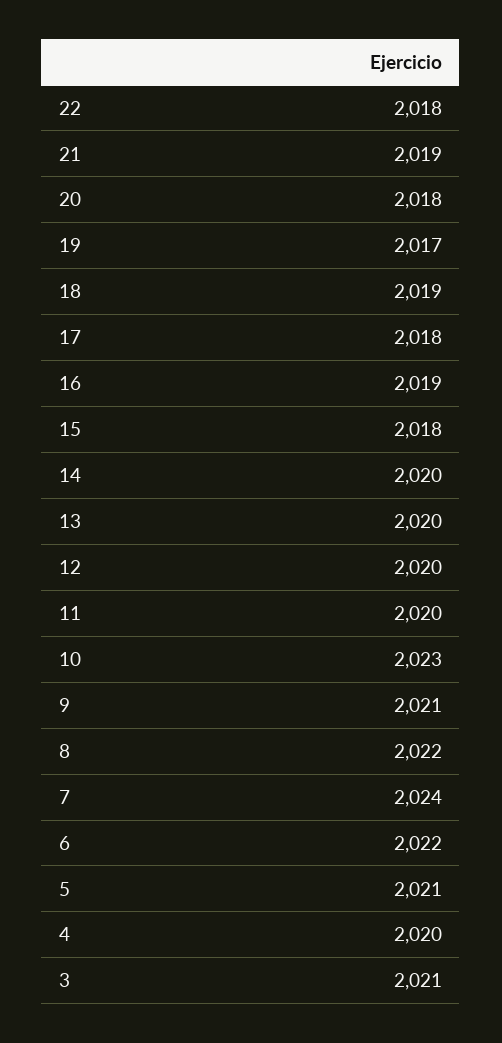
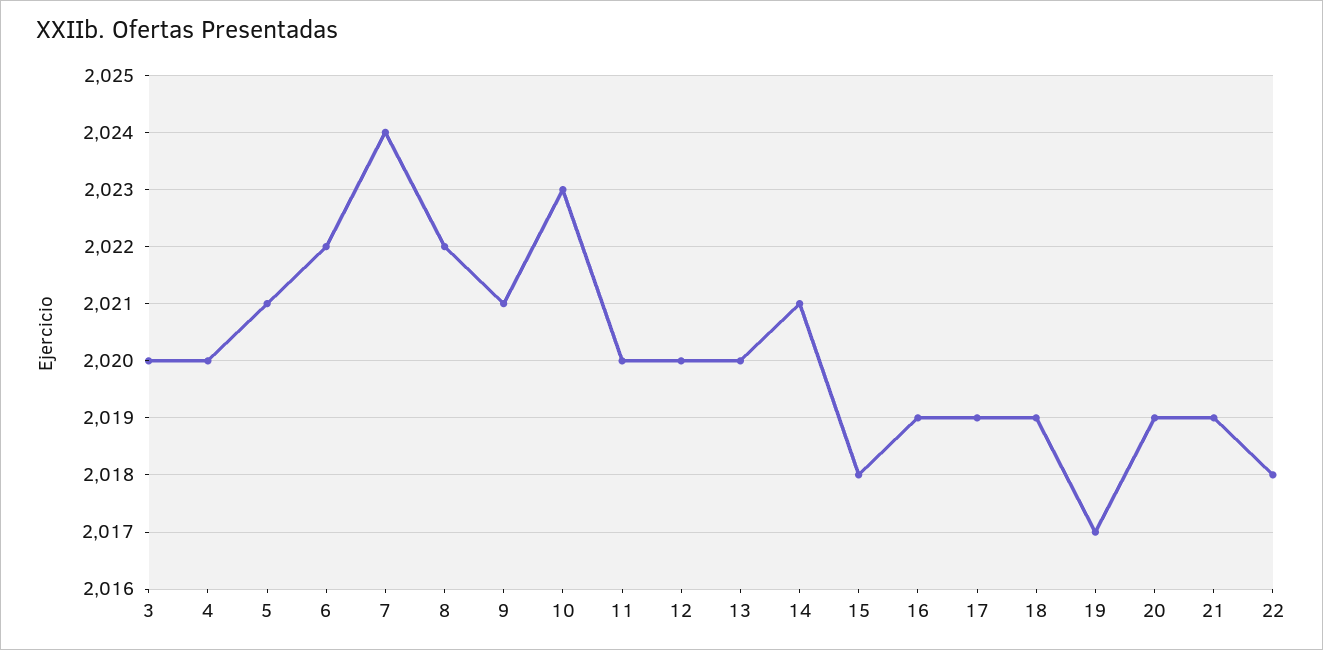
20: 2018 -> 2019
17: 2018 -> 2019
14: 2020 -> 2021
3: 2021 -> 2020

